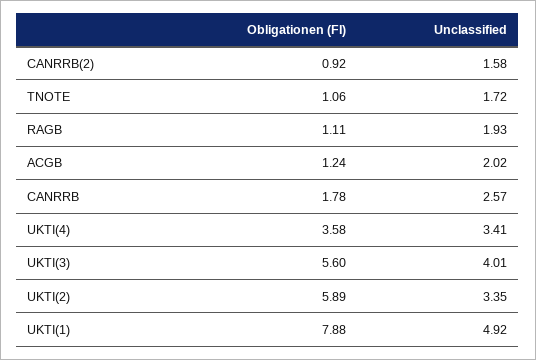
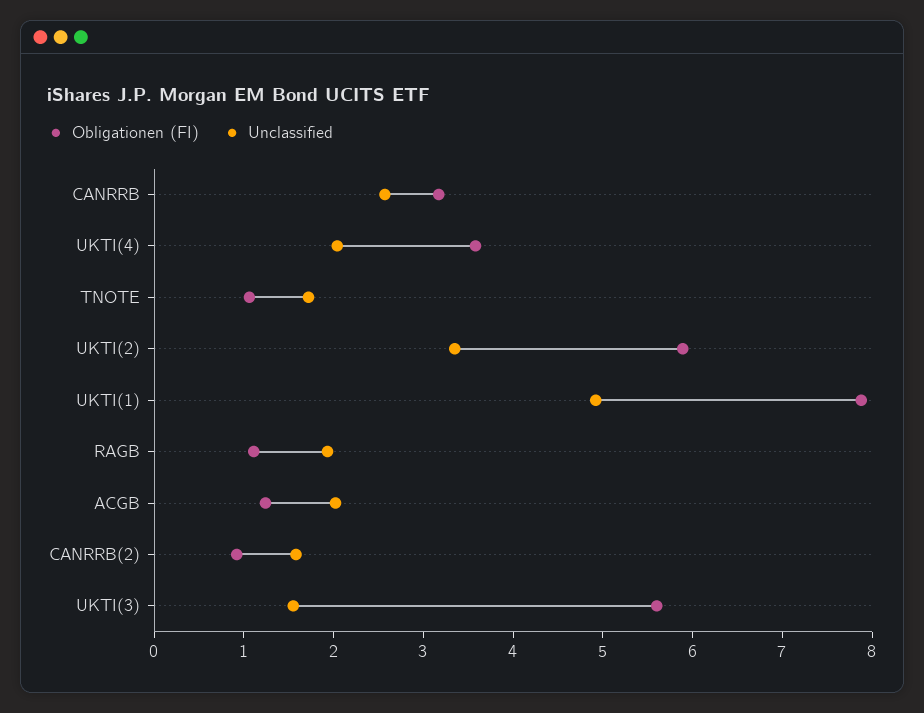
Obligationen (FI), CANRRB: 1.78 -> 3.2
Unclassified, UKTI(4): 3.41 -> 2
Unclassified, UKTI(3): 4.01 -> 1.6

